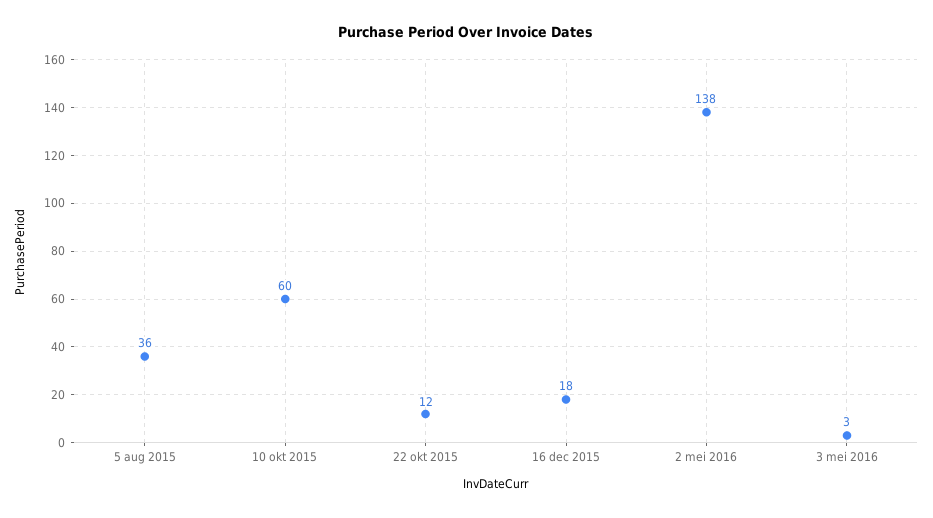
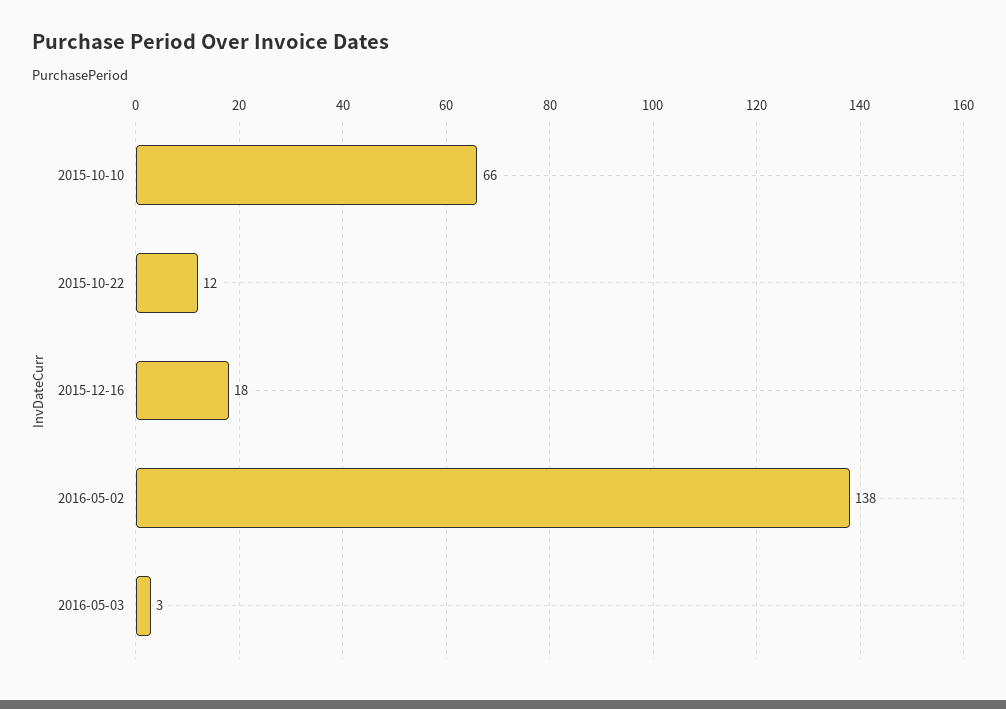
5 aug 2015: 36 -> none
10 okt 2015: 60 -> 66

